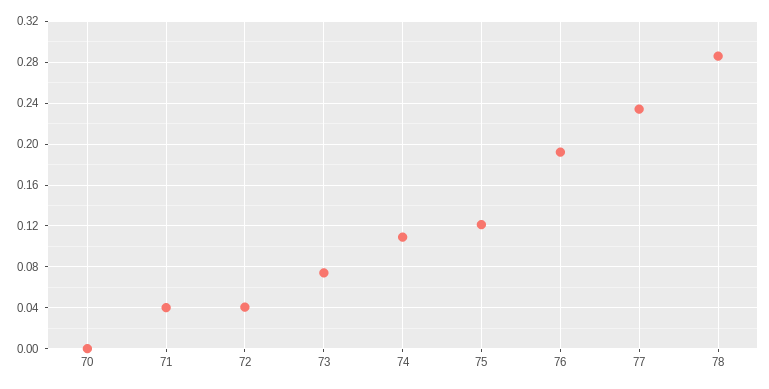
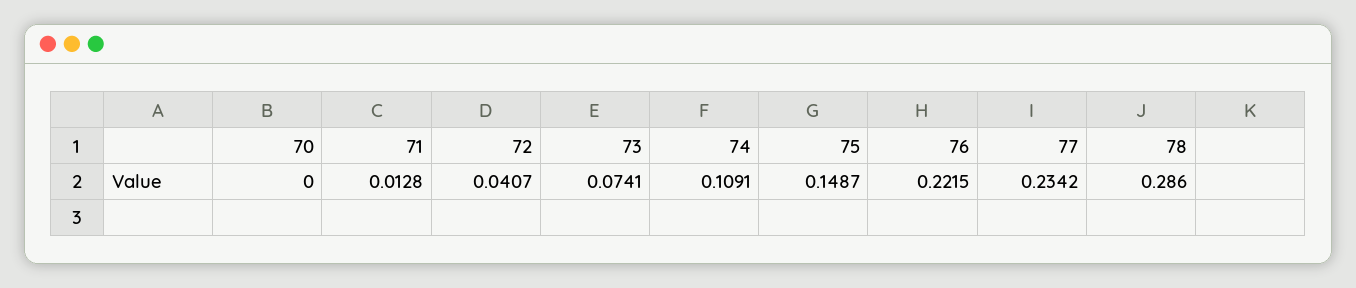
71: 0.04 -> 0.0128
75: 0.12 -> 0.1487
76: 0.19 -> 0.2215

